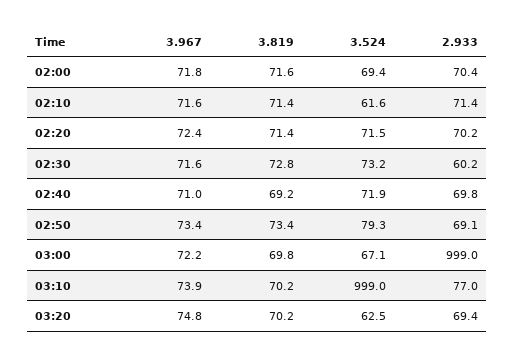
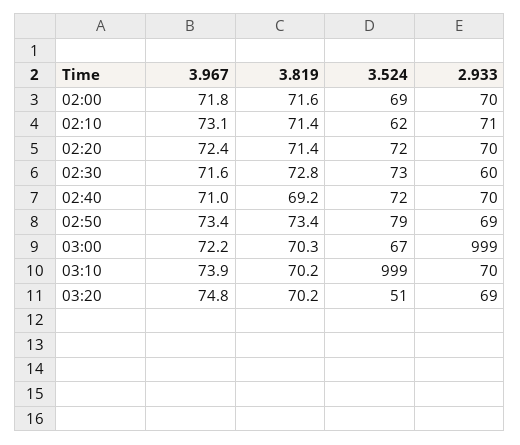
3.967, 02:10: 71.6 -> 73.1
3.819, 03:00: 69.8 -> 70.3
2.933, 03:10: 77 -> 70
3.524, 03:20: 62.5 -> 51

